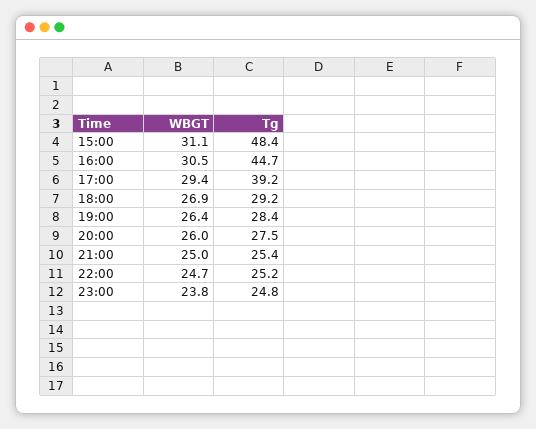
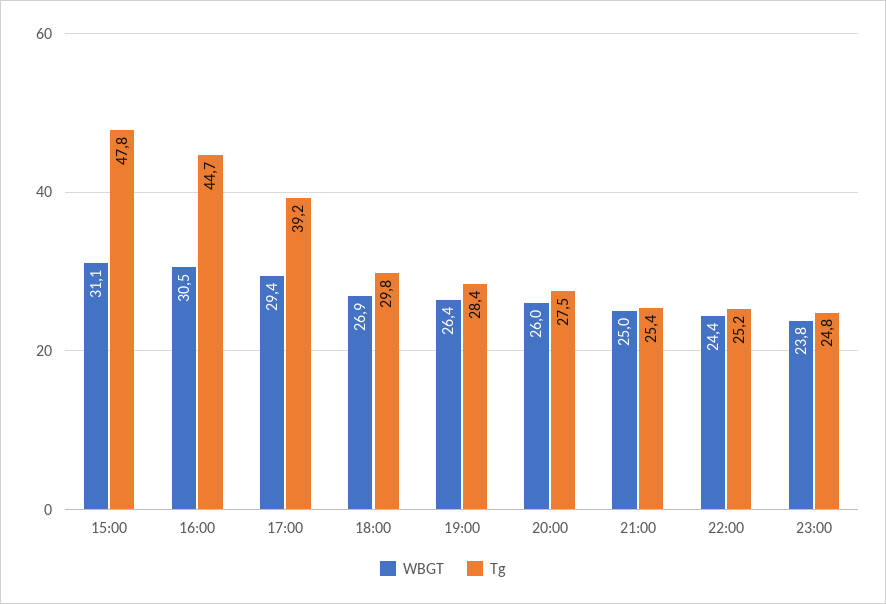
Tg, 15:00: 48.4 -> 47.8
Tg, 18:00: 29.2 -> 29.8
WBGT, 22:00: 24.7 -> 24.4

